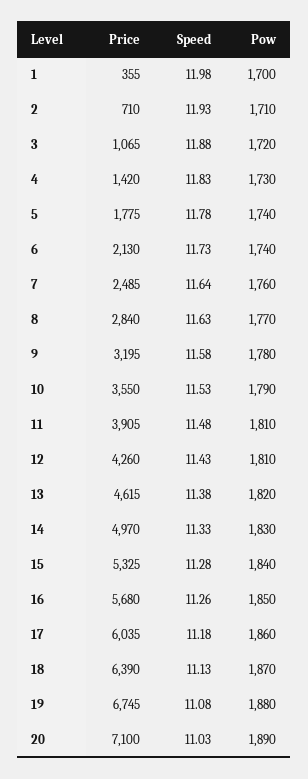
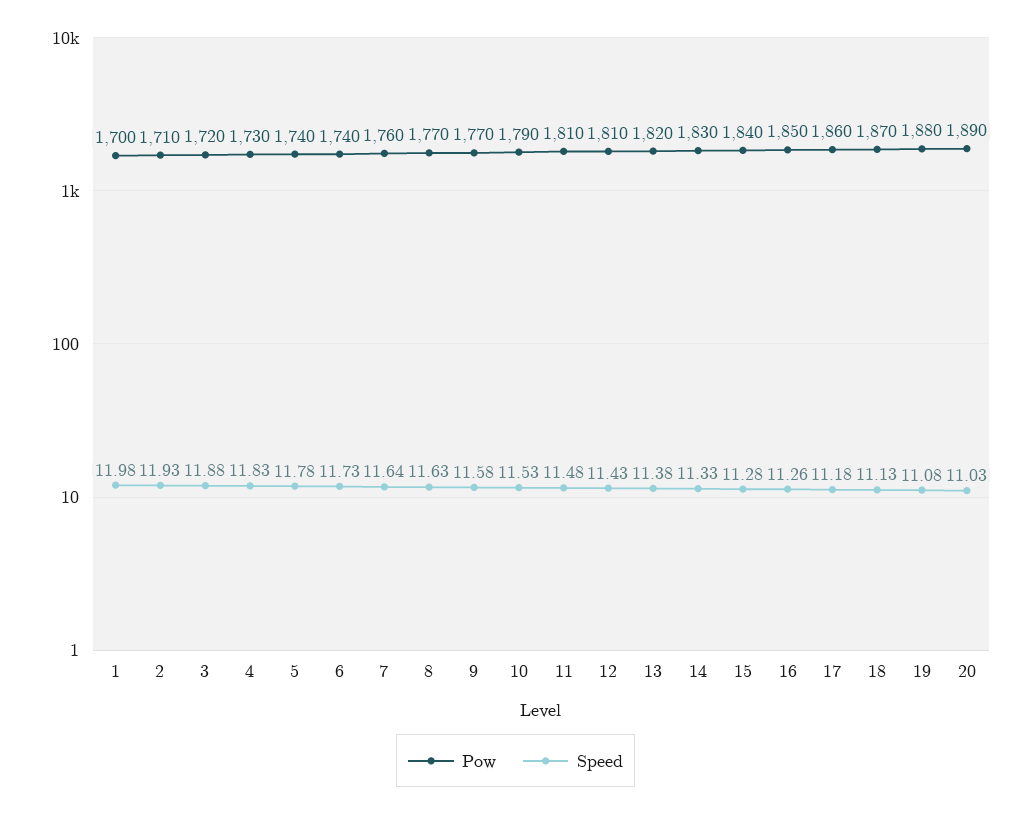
Price, 1: 355 -> none
Price, 2: 710 -> none
Price, 3: 1065 -> none
Price, 4: 1420 -> none
Price, 5: 1775 -> none
Price, 6: 2130 -> none
Price, 7: 2485 -> none
Price, 8: 2840 -> none
Price, 9: 3195 -> none
Pow, 9: 1780 -> 1770
Price, 10: 3550 -> none
Price, 11: 3905 -> none
Price, 12: 4260 -> none
Price, 13: 4615 -> none
Price, 14: 4970 -> none
Price, 15: 5325 -> none
Price, 16: 5680 -> none
Price, 17: 6035 -> none
Price, 18: 6390 -> none
Price, 19: 6745 -> none
Price, 20: 7100 -> none

